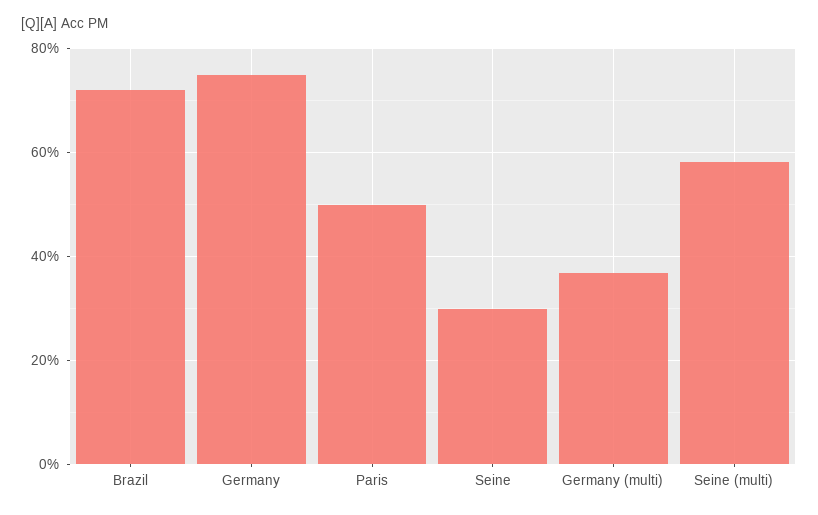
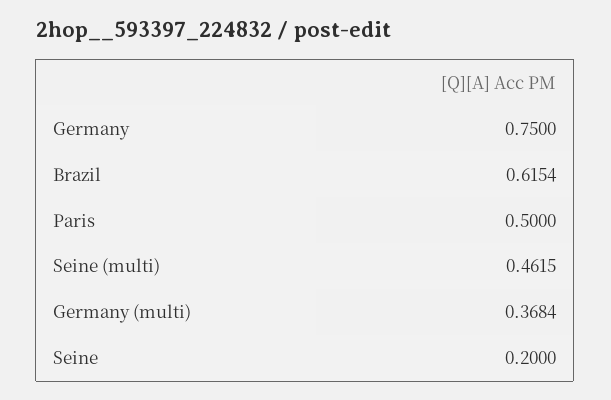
Brazil: 0.72 -> 0.6154
Seine: 0.3 -> 0.2
Seine (multi): 0.58 -> 0.4615

